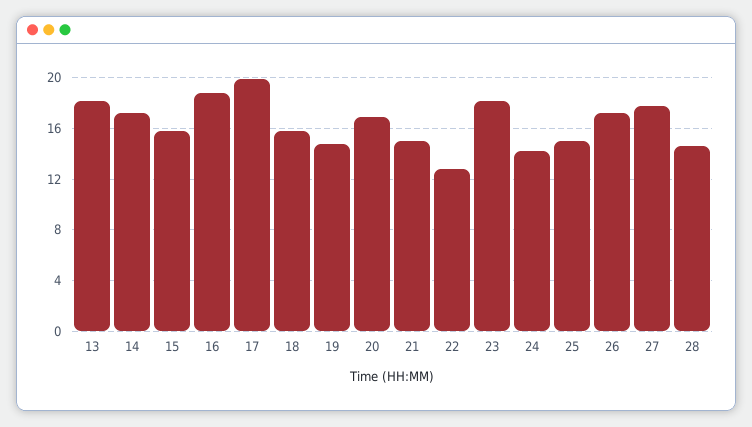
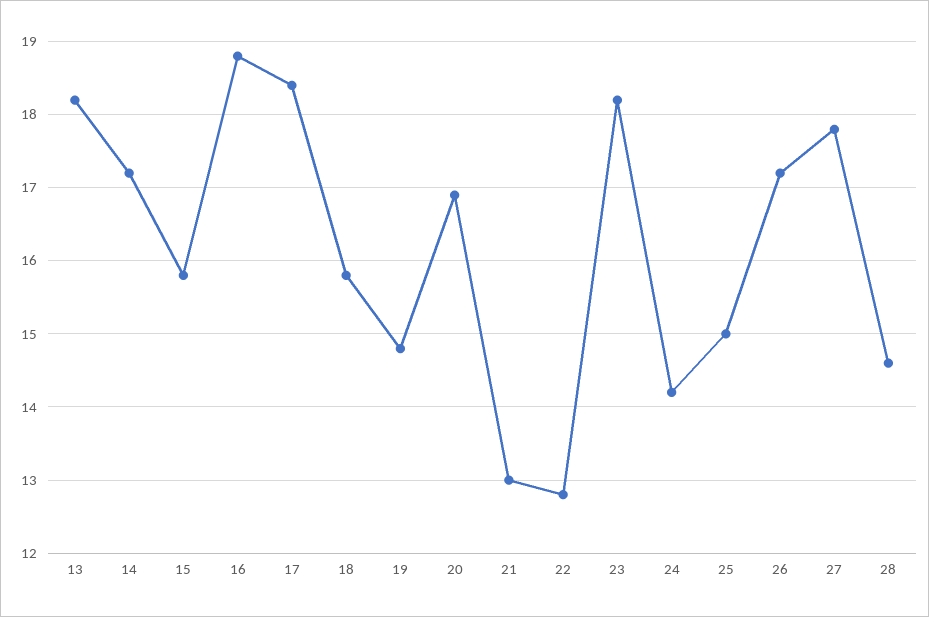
17: 20 -> 18.4
21: 15 -> 13

